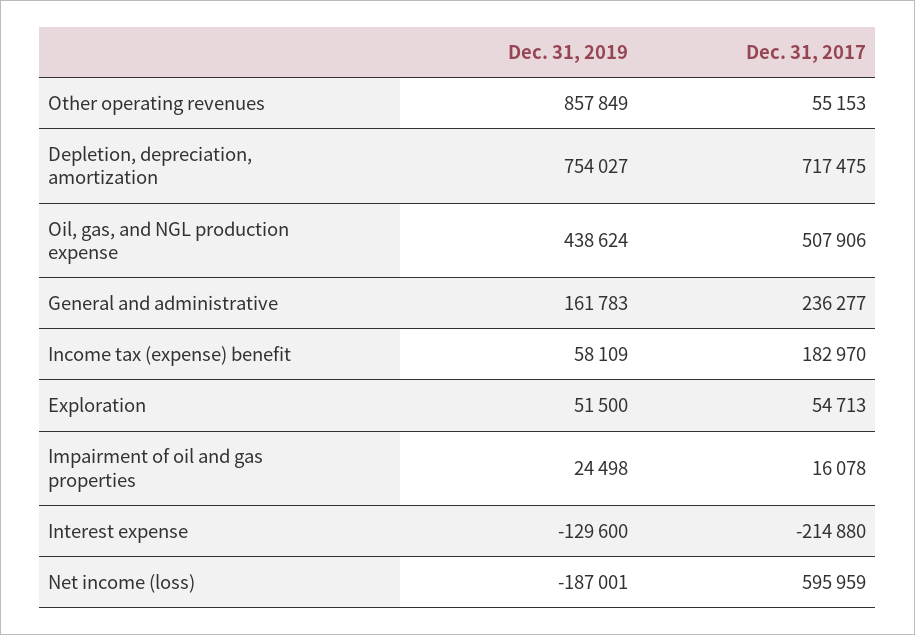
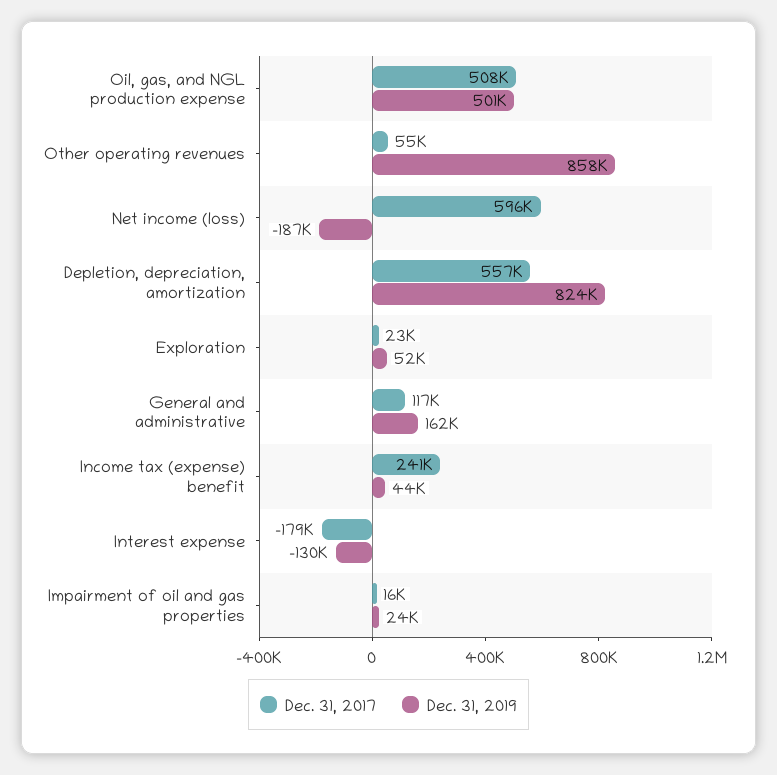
Dec. 31, 2019, Depletion, depreciation, amortization: 754027 -> 824000
Dec. 31, 2017, Depletion, depreciation, amortization: 717475 -> 557000
Dec. 31, 2019, Oil, gas, and NGL production expense: 438624 -> 501000
Dec. 31, 2017, General and administrative: 236277 -> 117000
Dec. 31, 2019, Income tax (expense) benefit: 58109 -> 44000
Dec. 31, 2017, Income tax (expense) benefit: 182970 -> 241000
Dec. 31, 2017, Exploration: 54713 -> 23000
Dec. 31, 2017, Interest expense: -214880 -> -179000

